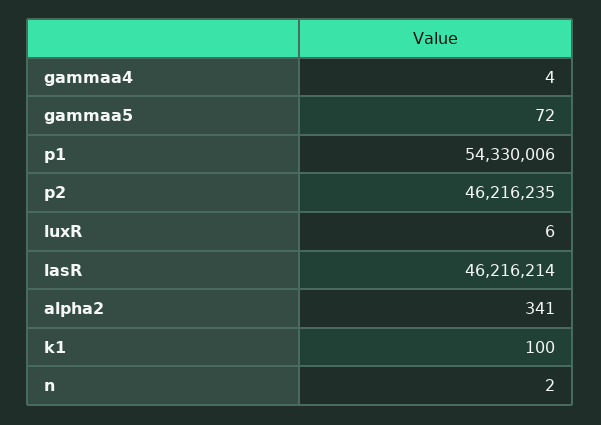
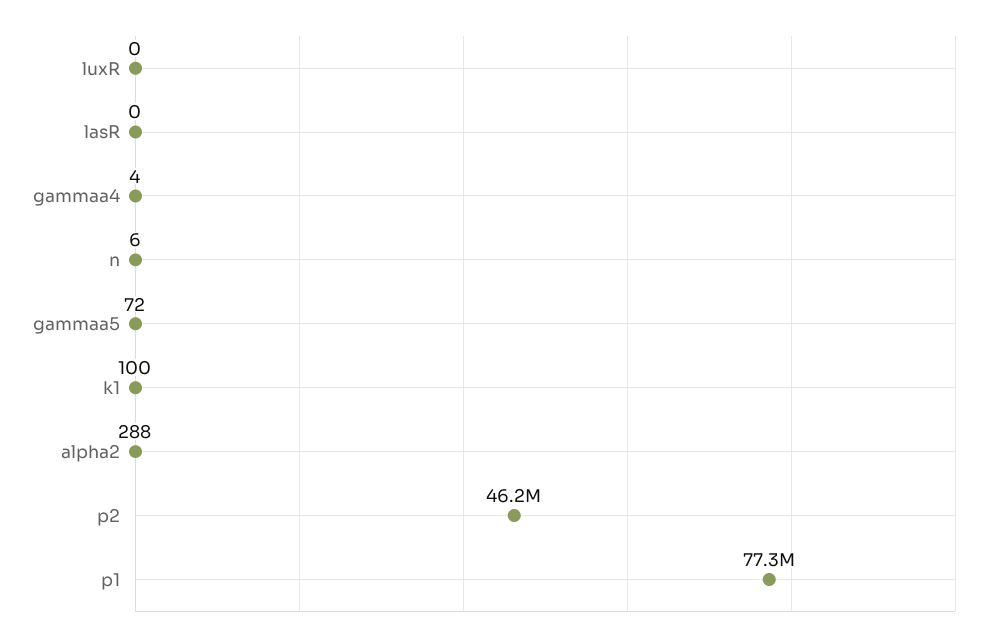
p1: 54330006 -> 77300000
luxR: 6 -> 0
lasR: 46216214 -> 0
alpha2: 341 -> 288
n: 2 -> 6

